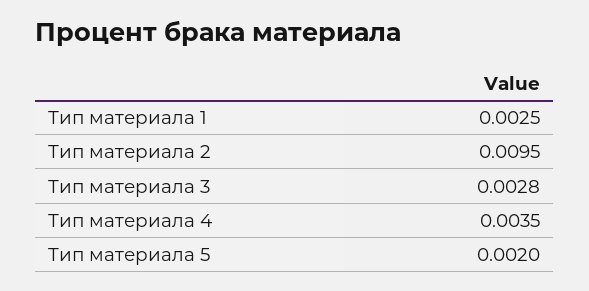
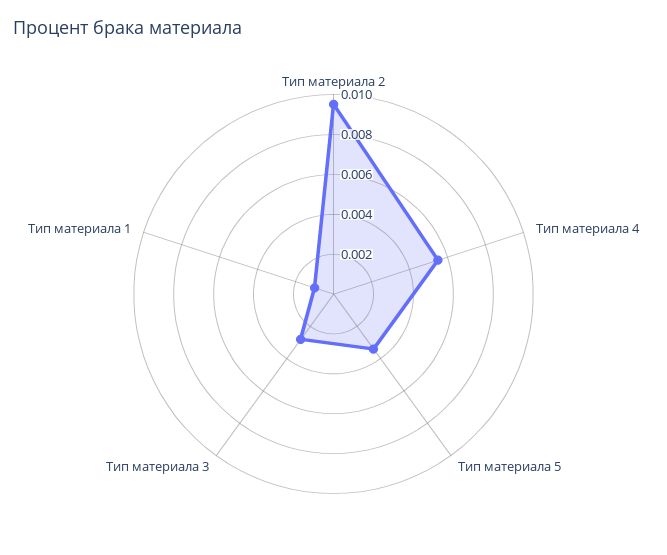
Тип материала 1: 0.0025 -> 0.001
Тип материала 4: 0.0035 -> 0.0055
Тип материала 5: 0.002 -> 0.0035

